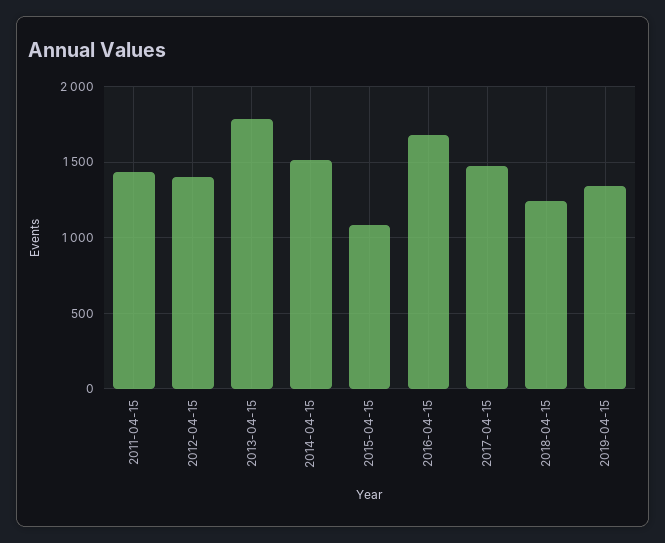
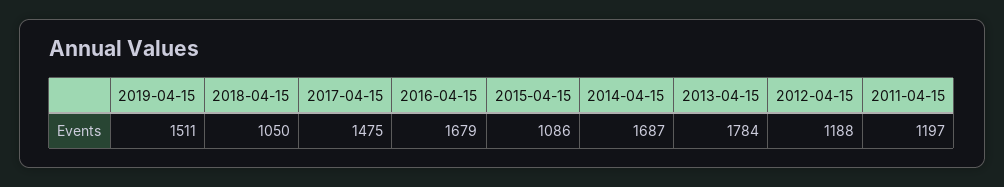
2011-04-15: 1450 -> 1197
2012-04-15: 1400 -> 1188
2014-04-15: 1500 -> 1687
2018-04-15: 1250 -> 1050
2019-04-15: 1350 -> 1511

